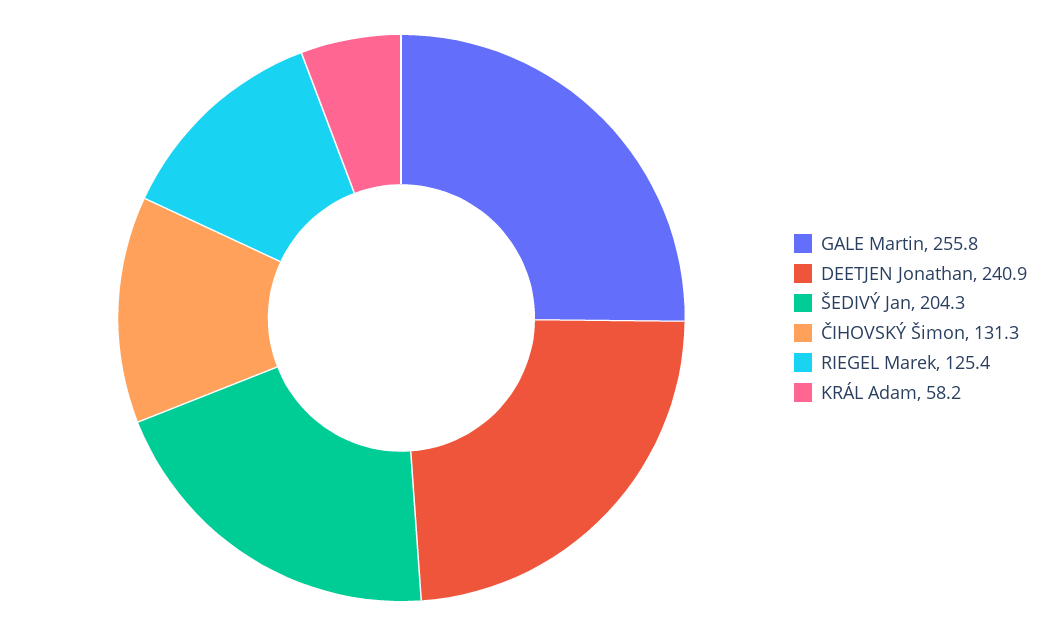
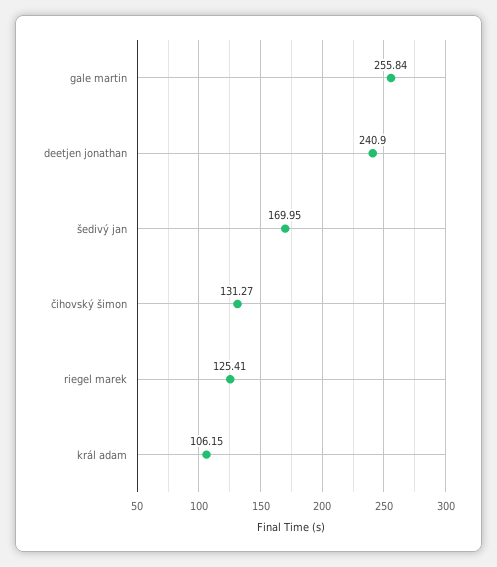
ŠEDIVÝ Jan: 204.3 -> 169.95
KRÁL Adam: 58.2 -> 106.15

